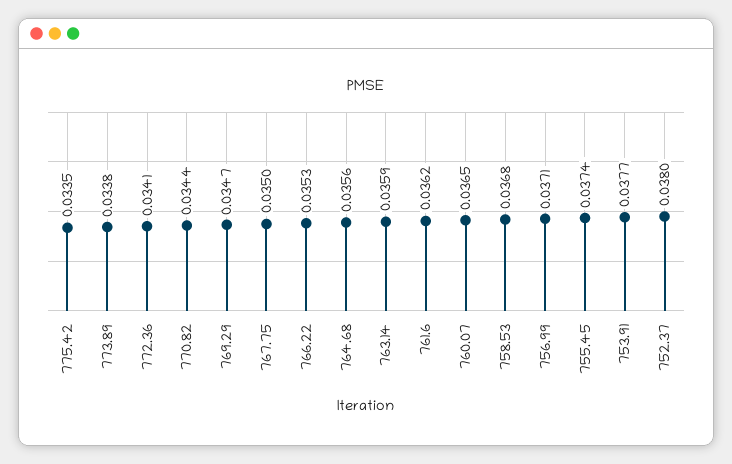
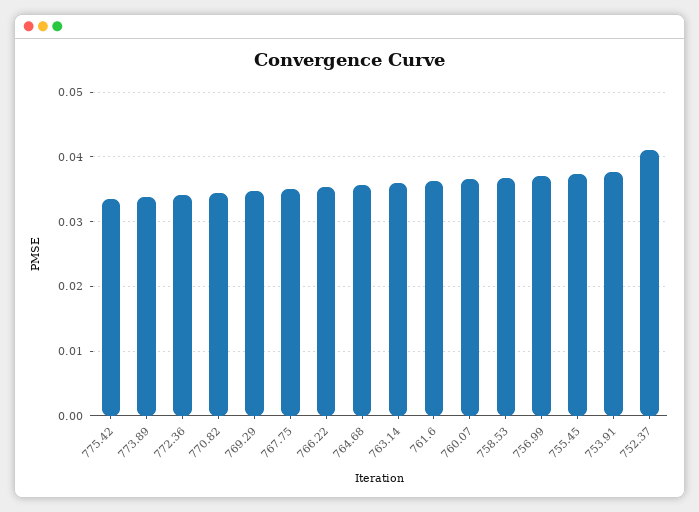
752.37: 0.038 -> 0.041

